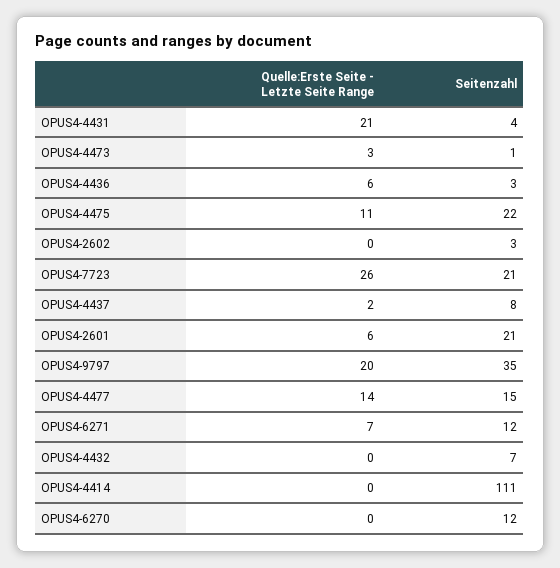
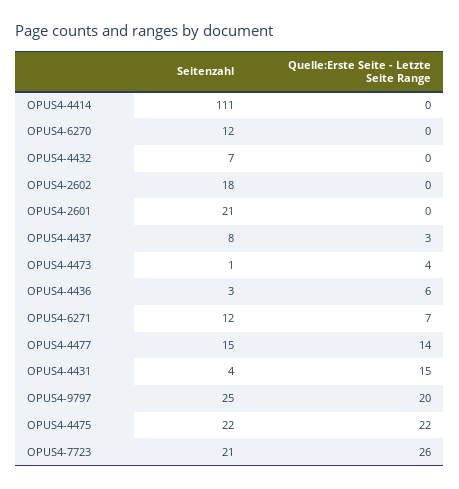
Quelle:Erste Seite - Letzte Seite Range, OPUS4-4431: 21 -> 15
Quelle:Erste Seite - Letzte Seite Range, OPUS4-4473: 3 -> 4
Quelle:Erste Seite - Letzte Seite Range, OPUS4-4475: 11 -> 22
Seitenzahl, OPUS4-2602: 3 -> 18
Quelle:Erste Seite - Letzte Seite Range, OPUS4-4437: 2 -> 3
Quelle:Erste Seite - Letzte Seite Range, OPUS4-2601: 6 -> 0
Seitenzahl, OPUS4-9797: 35 -> 25

